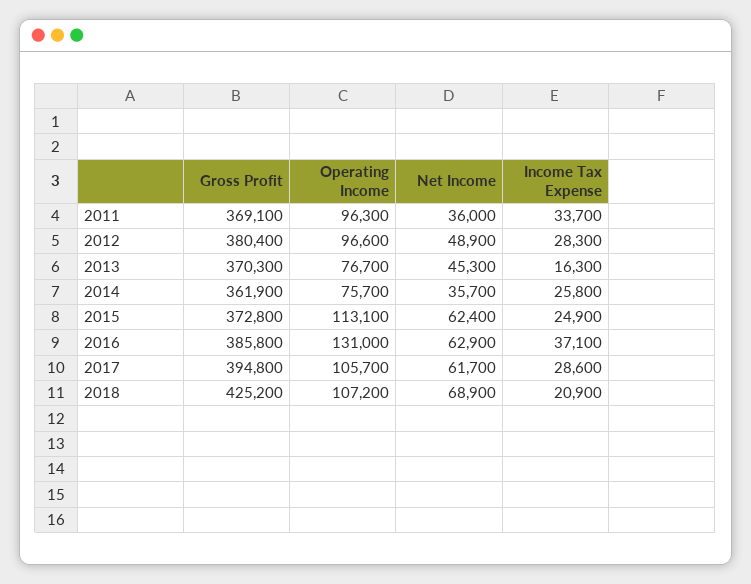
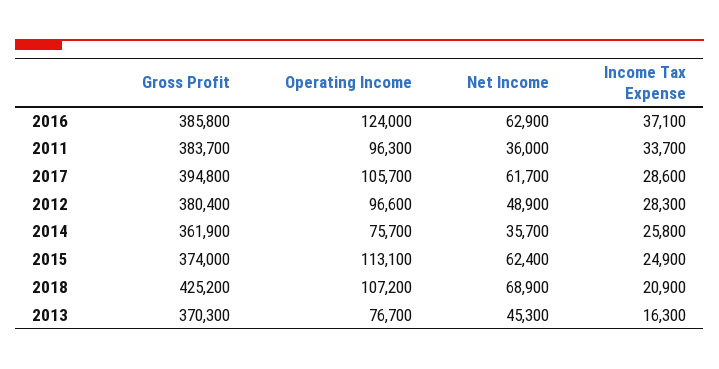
Gross Profit, 2011: 369100 -> 383700
Gross Profit, 2015: 372800 -> 374000
Operating Income, 2016: 131000 -> 124000

